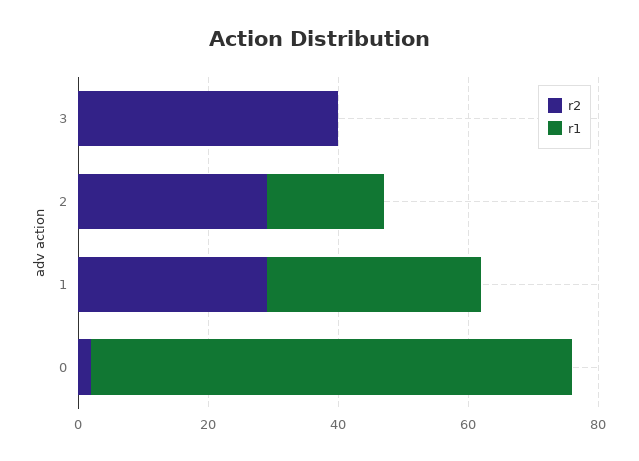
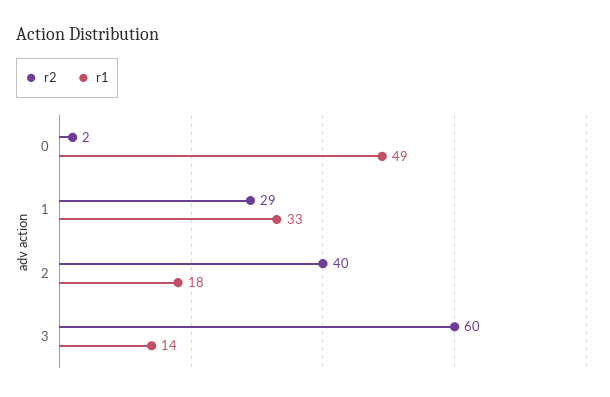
r2, 3: 40 -> 60
r1, 3: 0 -> 14
r2, 2: 30 -> 40
r1, 0: 75 -> 49

